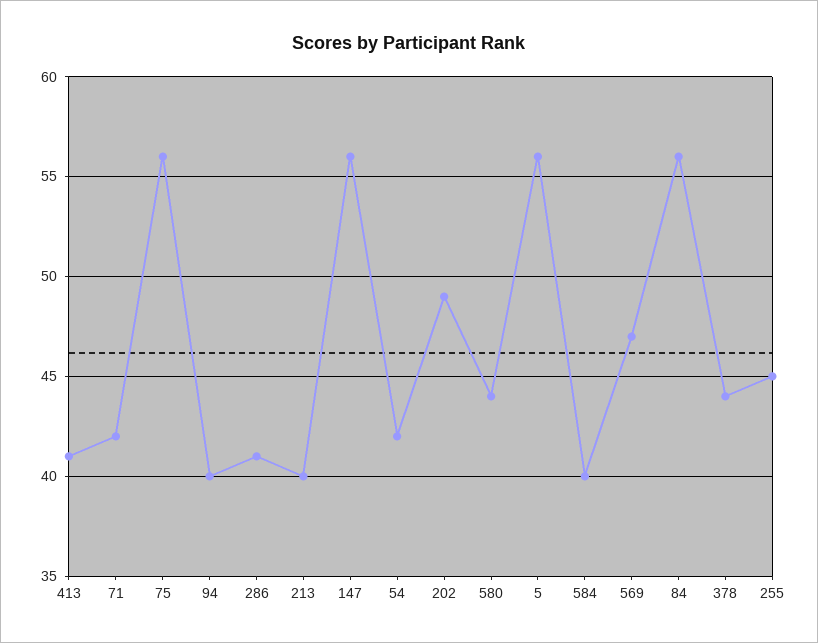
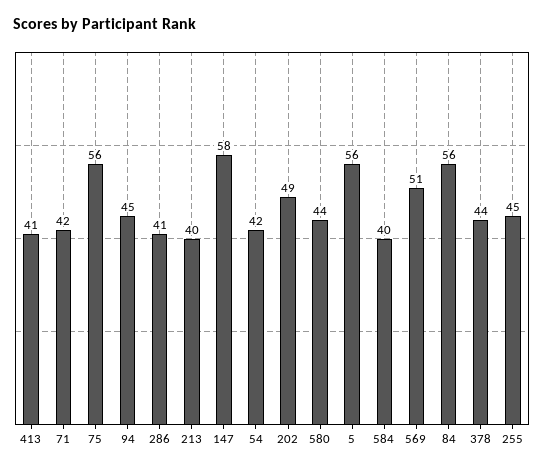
94: 40 -> 45
147: 56 -> 58
569: 47 -> 51

